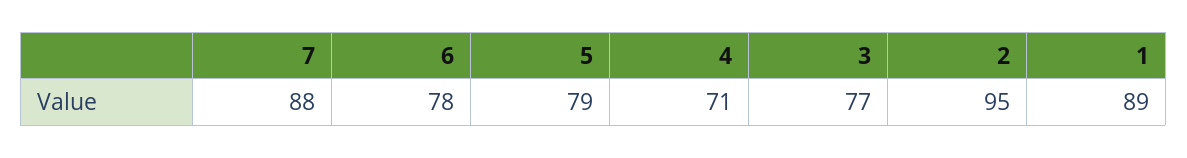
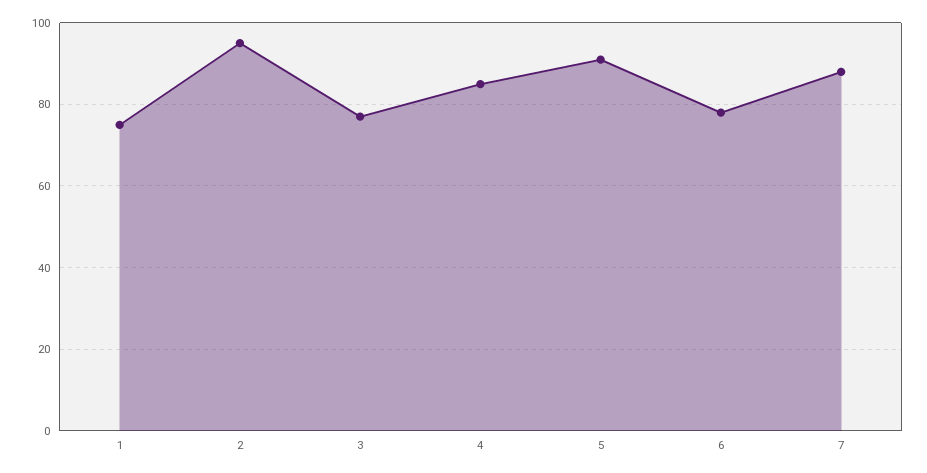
5: 79 -> 90
4: 71 -> 85
1: 89 -> 75

